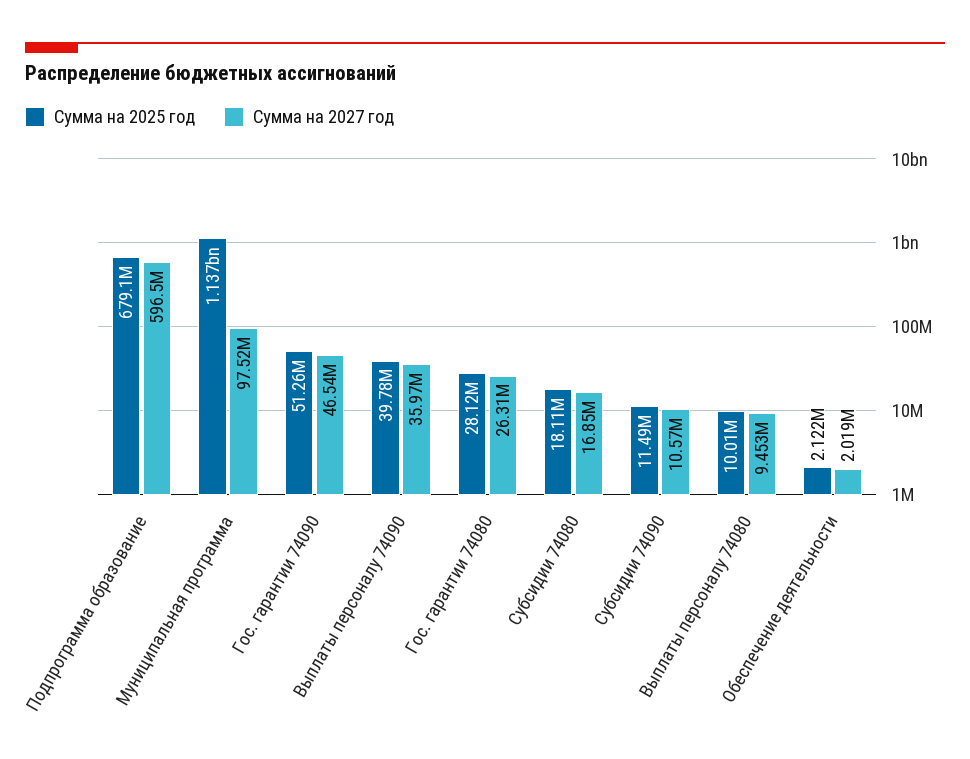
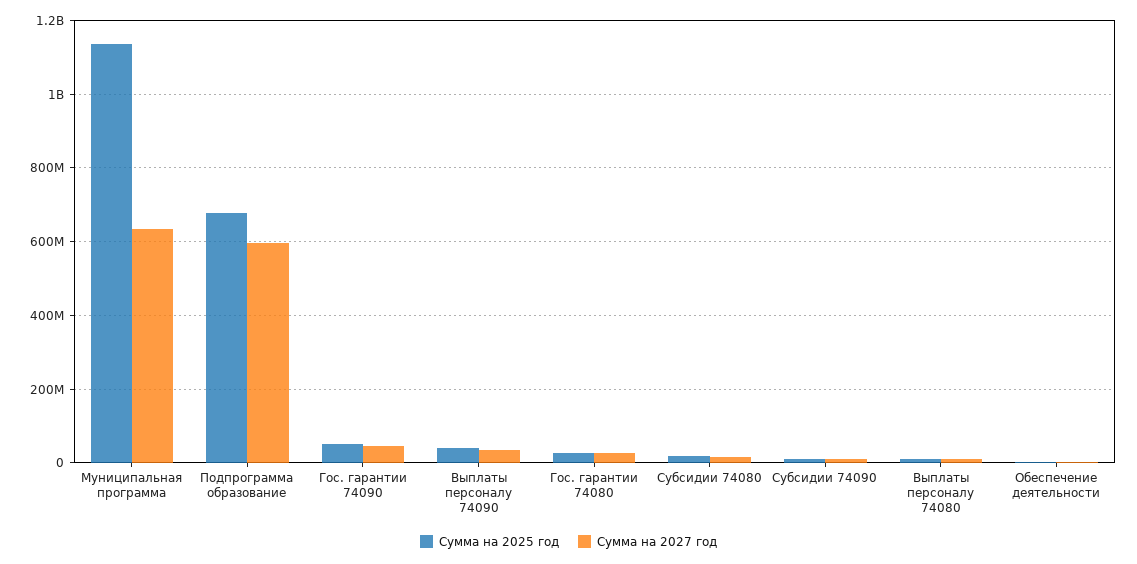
Сумма на 2027 год, Муниципальная программа: 97520000 -> 640000000

